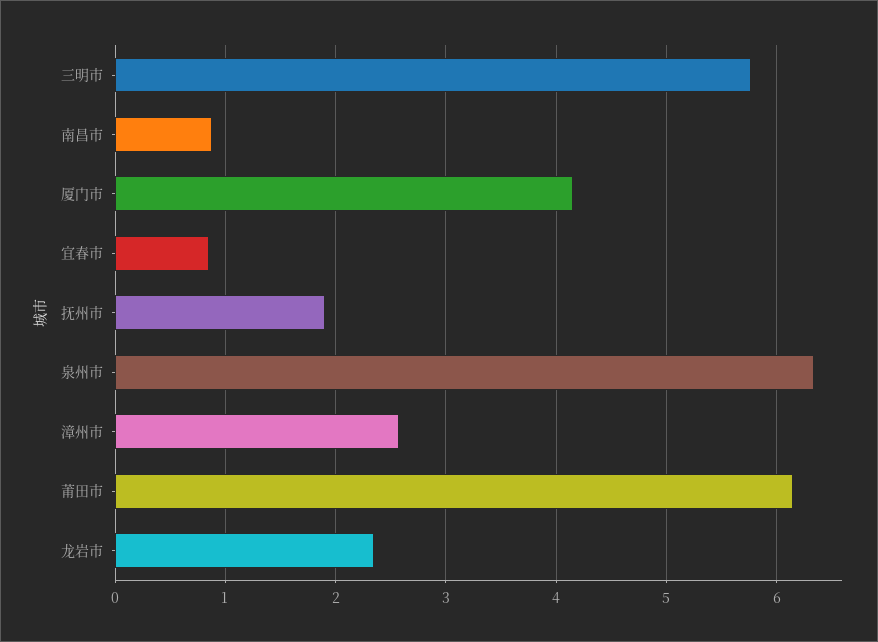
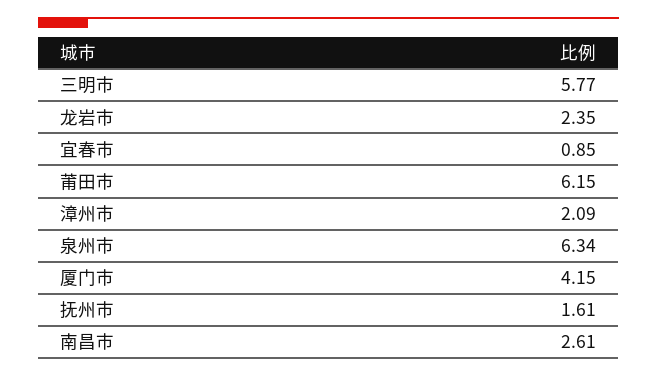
南昌市: 0.9 -> 2.61
抚州市: 1.9 -> 1.61
漳州市: 2.6 -> 2.09

